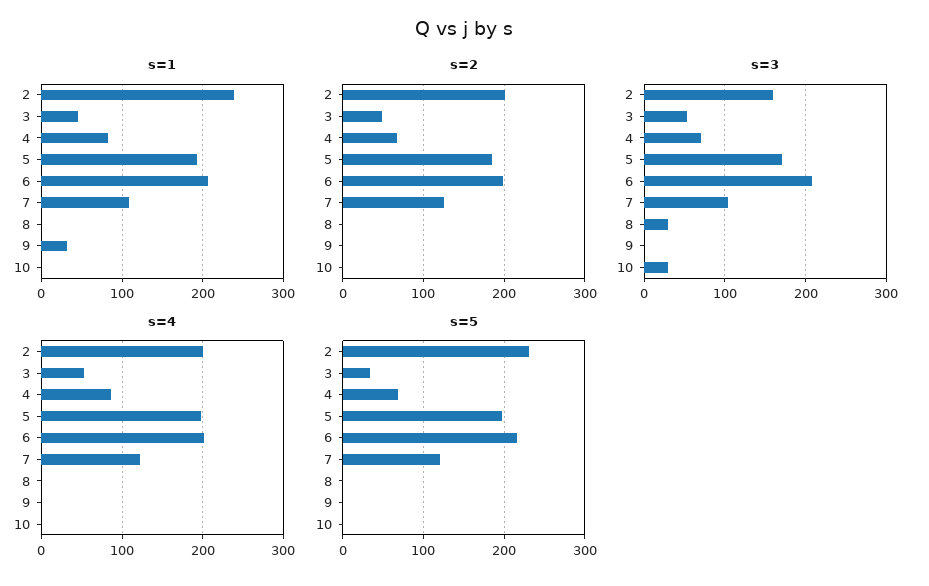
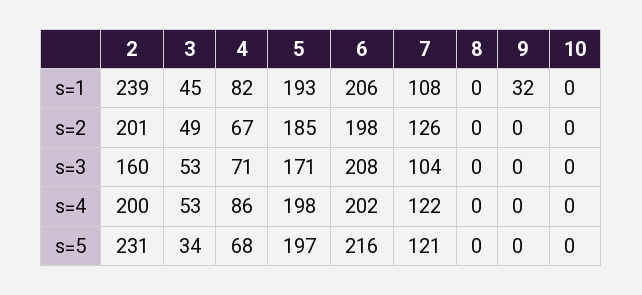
s=3, 8: 30 -> 0
s=3, 10: 30 -> 0

